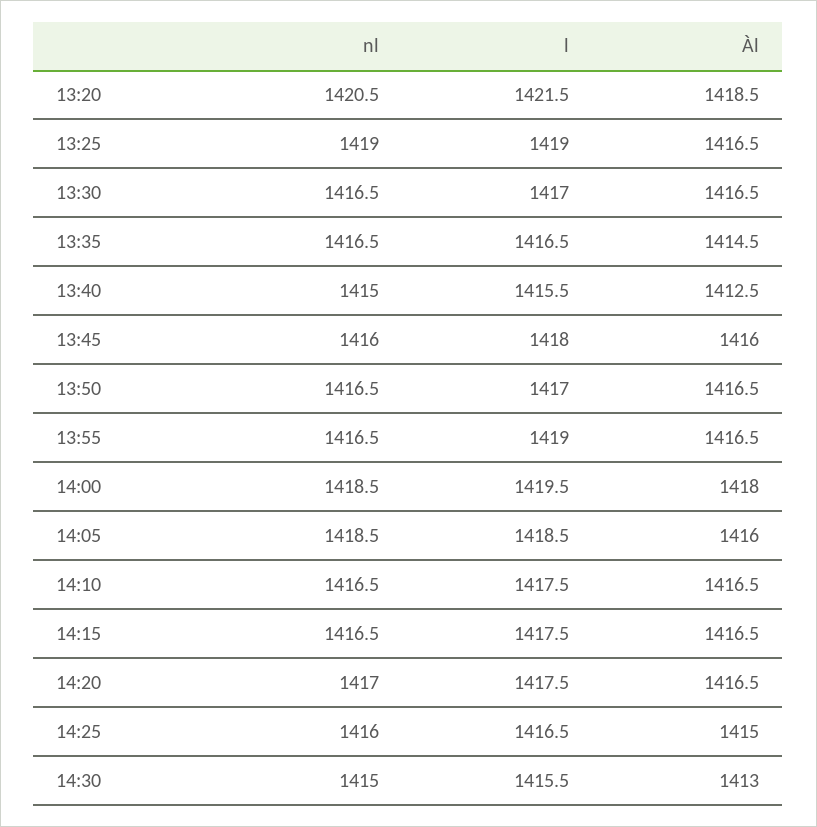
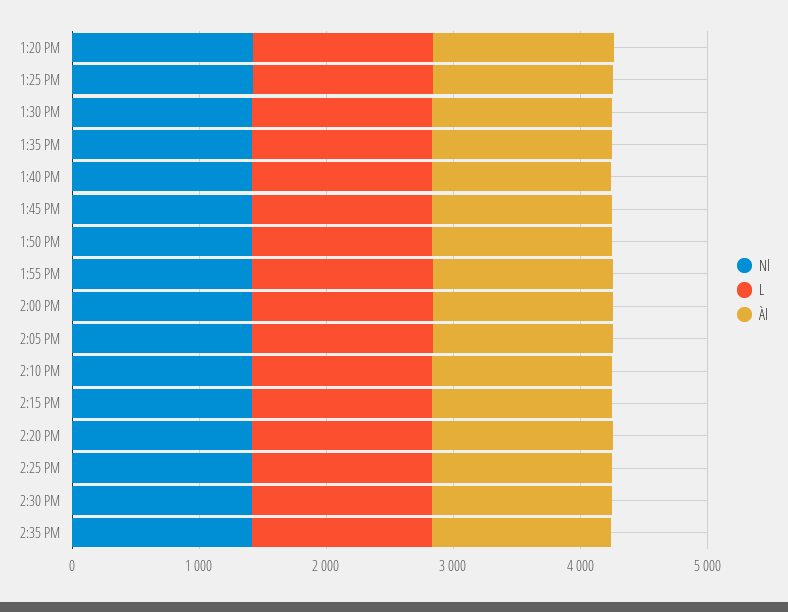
nl, 2:35 PM: none -> 1400
l, 2:35 PM: none -> 1400
Àl, 2:35 PM: none -> 1400

